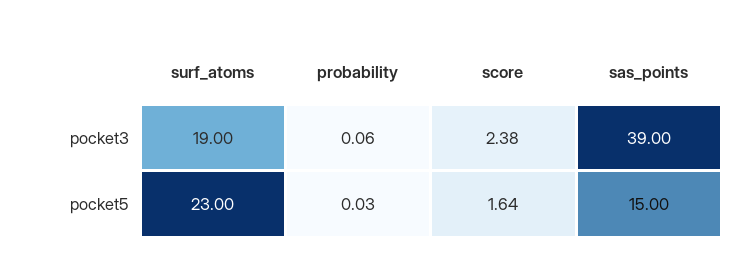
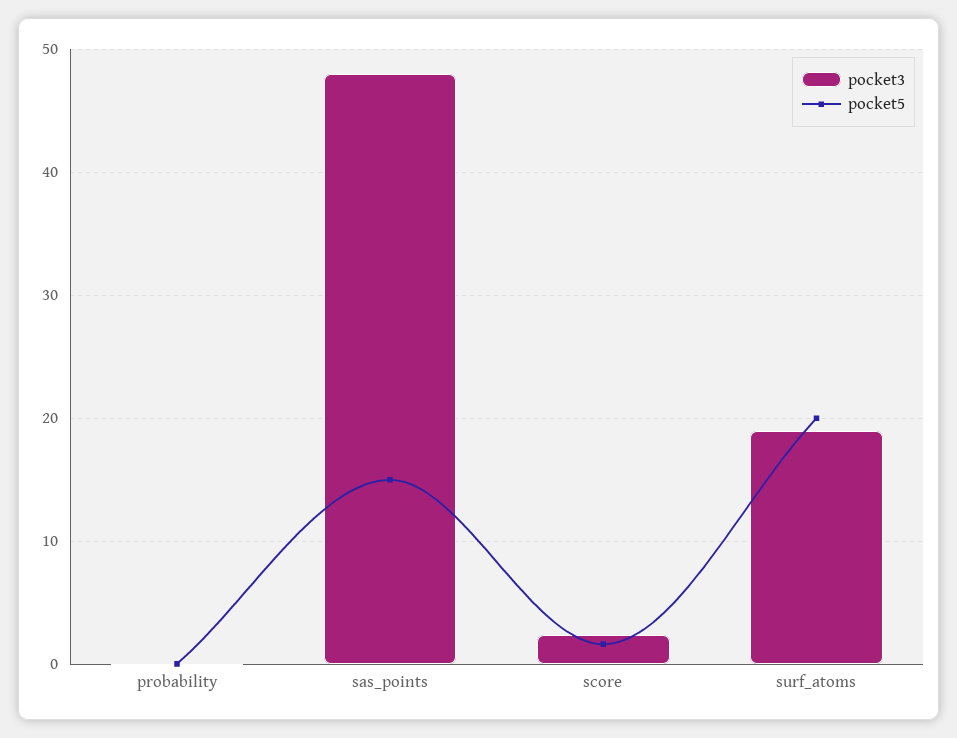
pocket3, sas_points: 39 -> 48
pocket5, surf_atoms: 23 -> 20

